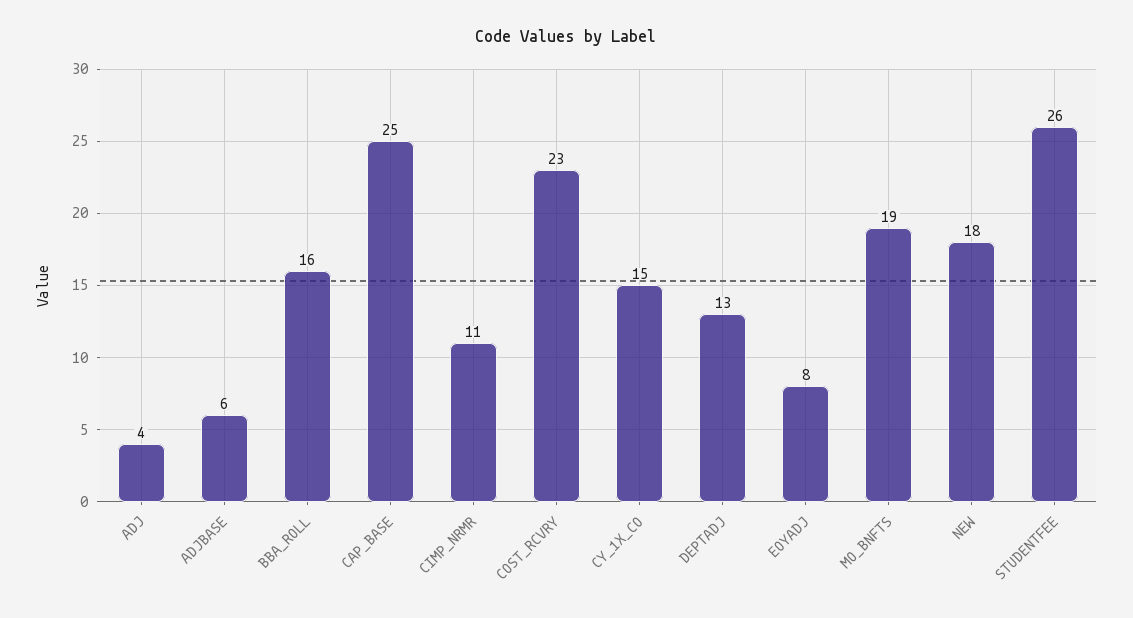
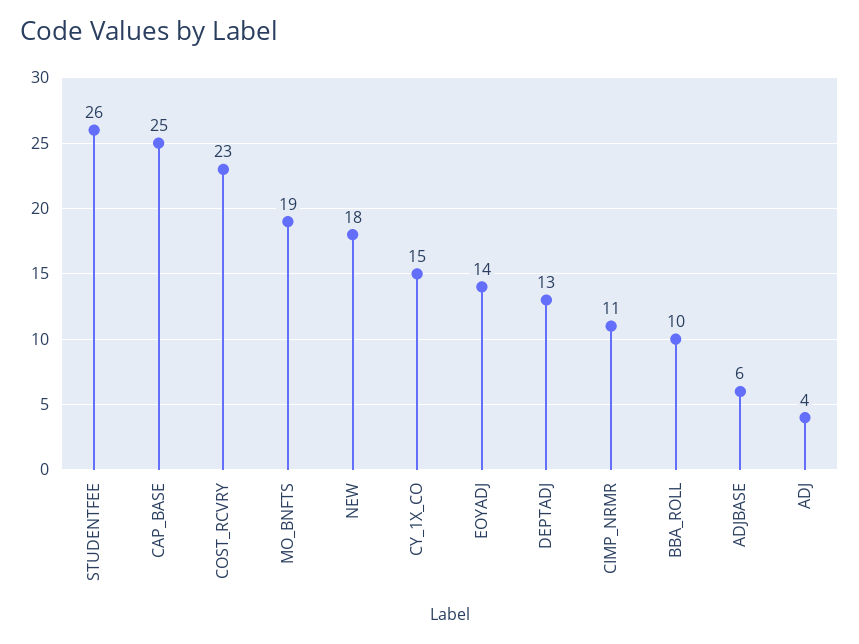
BBA_ROLL: 16 -> 10
EOYADJ: 8 -> 14

